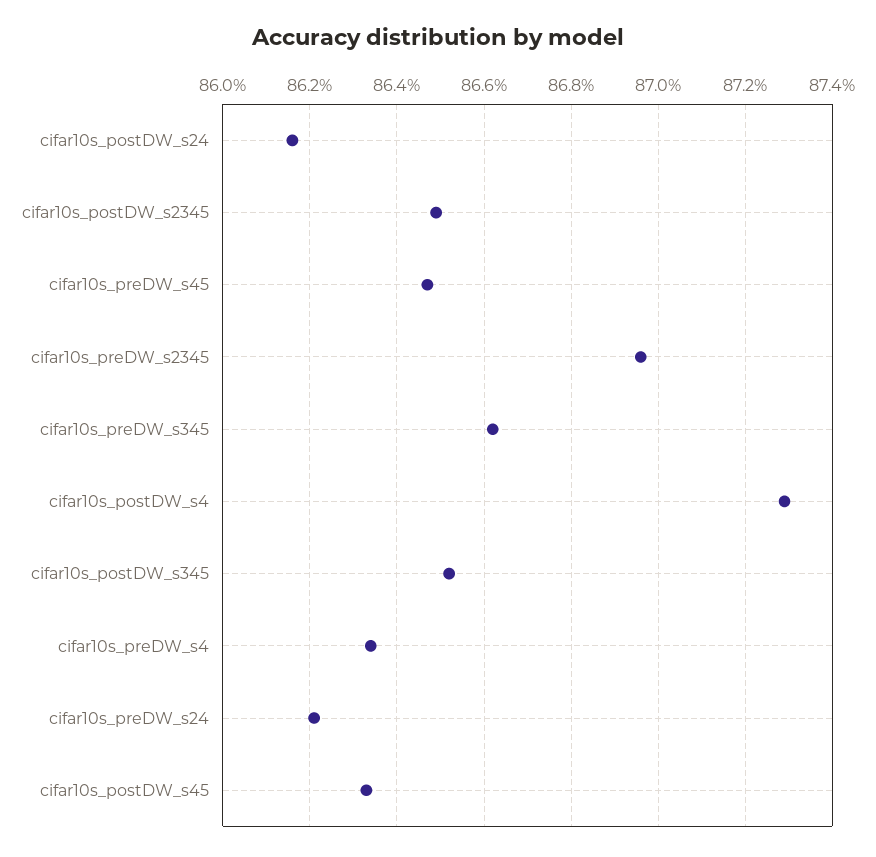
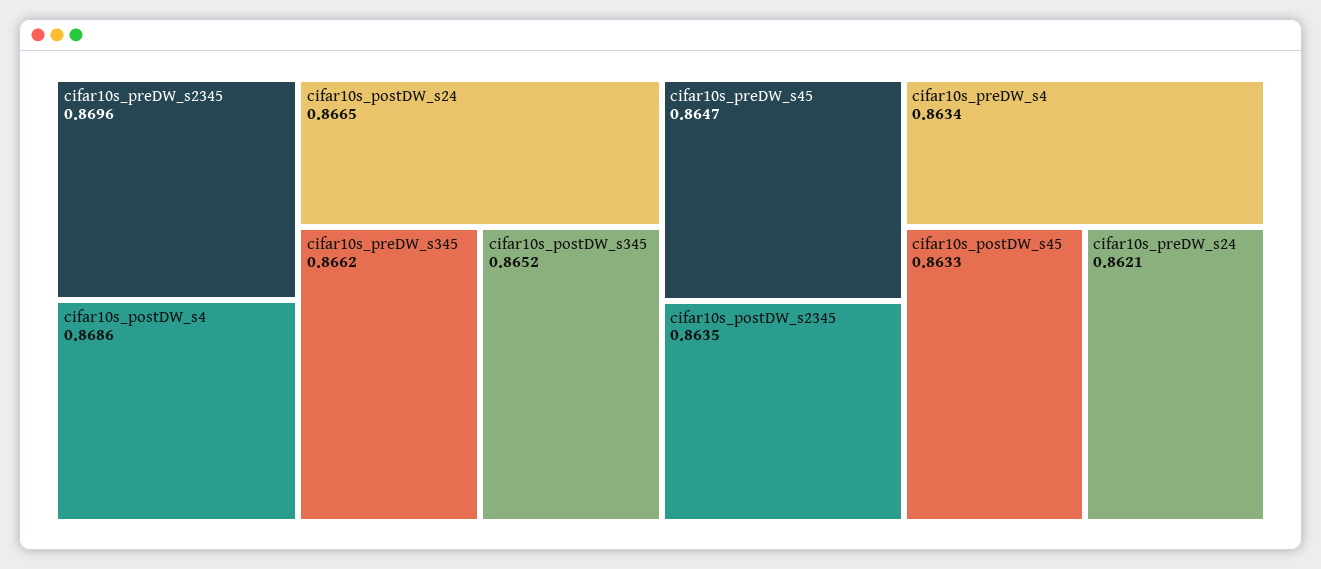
cifar10s_postDW_s24: 0.8615 -> 0.8665
cifar10s_postDW_s2345: 0.865 -> 0.8635
cifar10s_postDW_s4: 0.873 -> 0.8686

